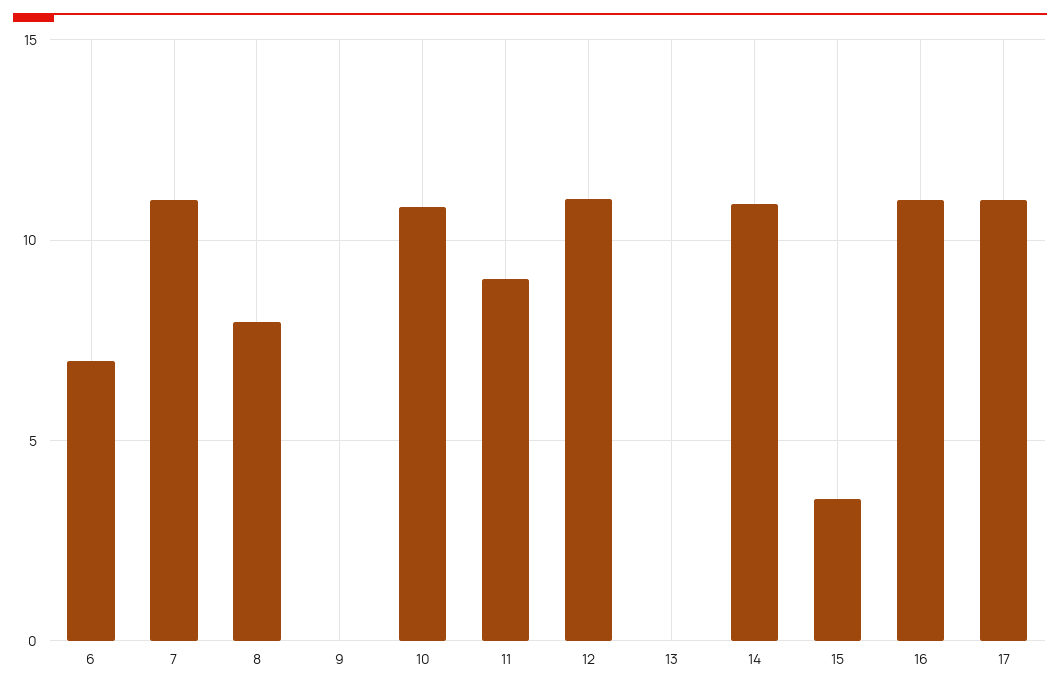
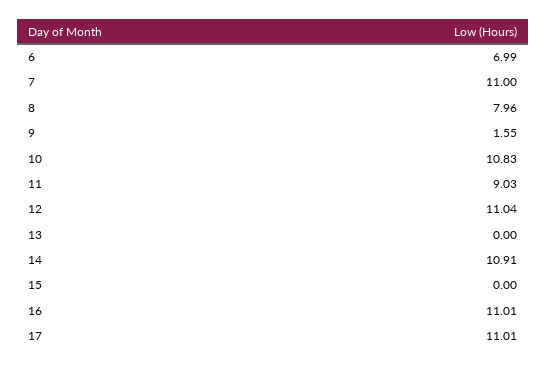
9: 0 -> 1.55
15: 3.5 -> 0

